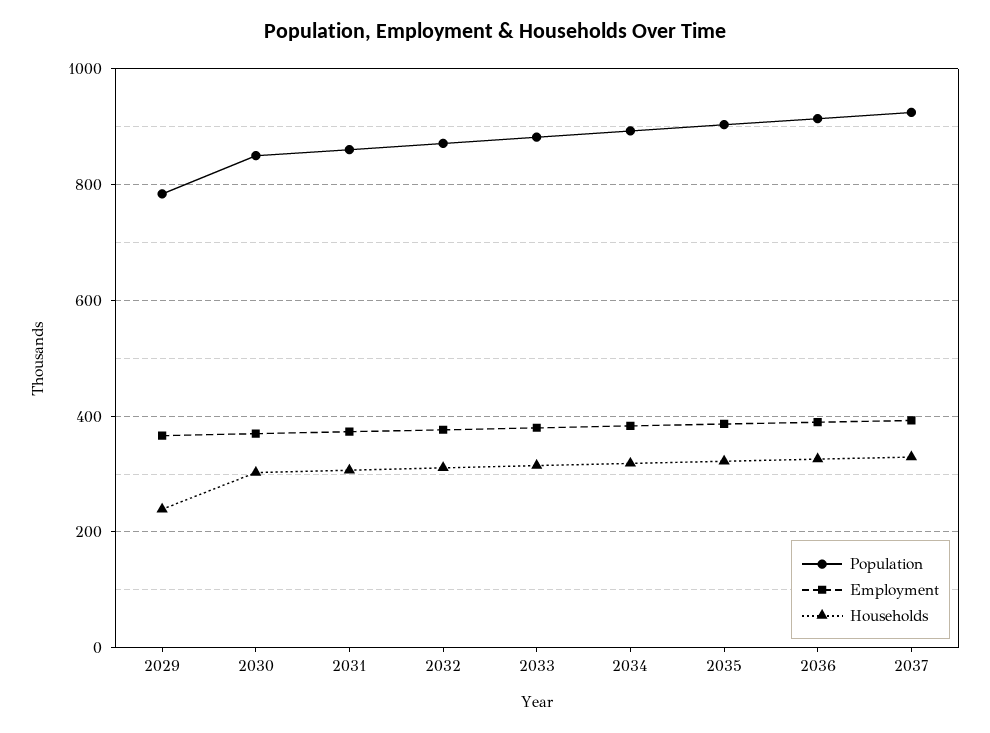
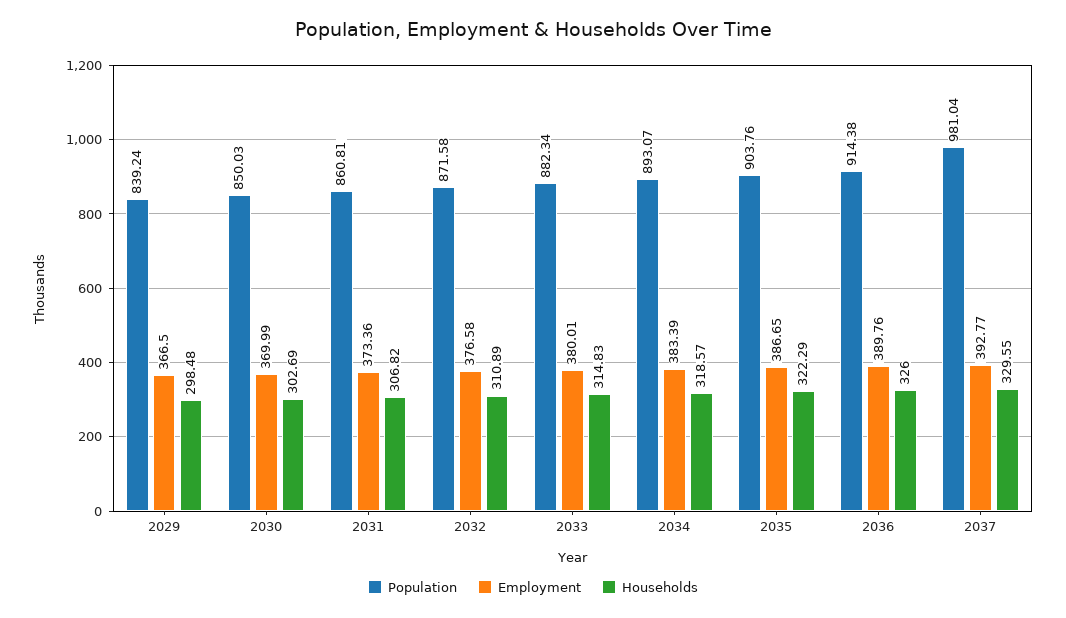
Population, 2029: 780 -> 839.24
Households, 2029: 240 -> 298.48
Population, 2037: 920 -> 981.04

